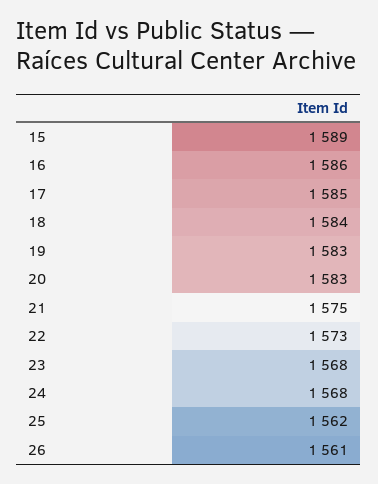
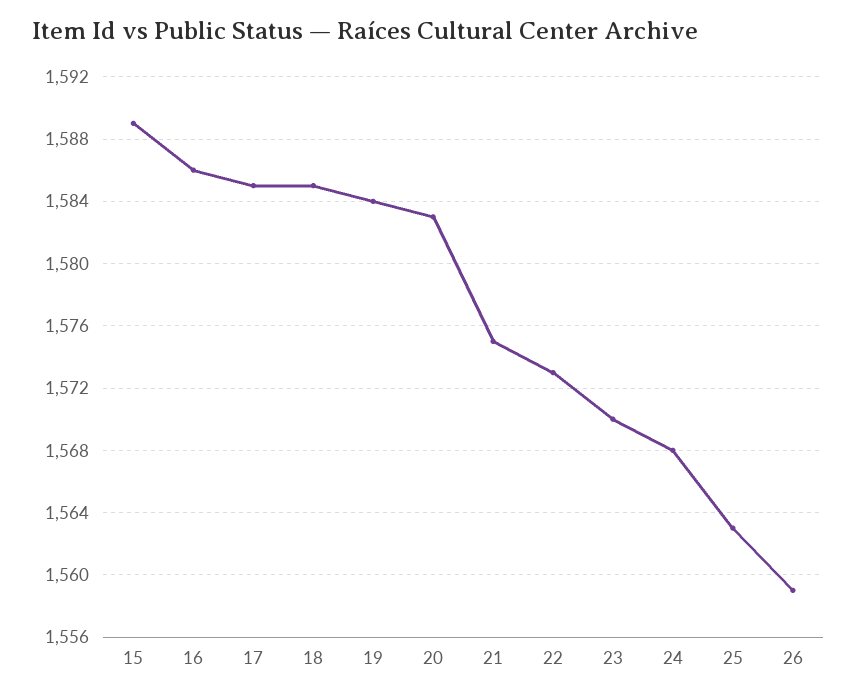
18: 1584 -> 1585
19: 1583 -> 1584
23: 1568 -> 1570
25: 1562 -> 1563
26: 1561 -> 1559

